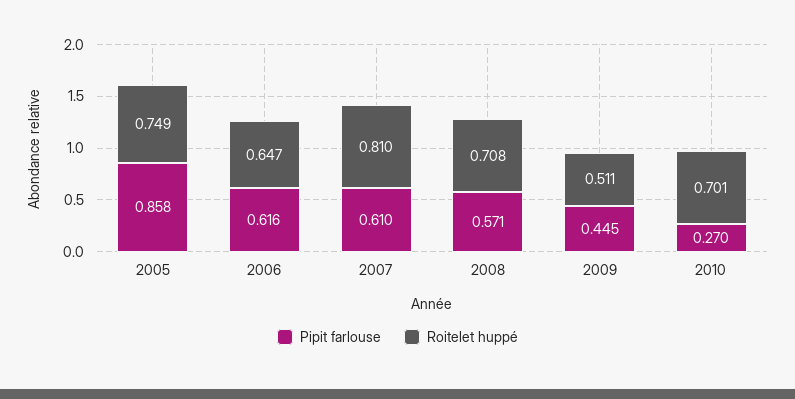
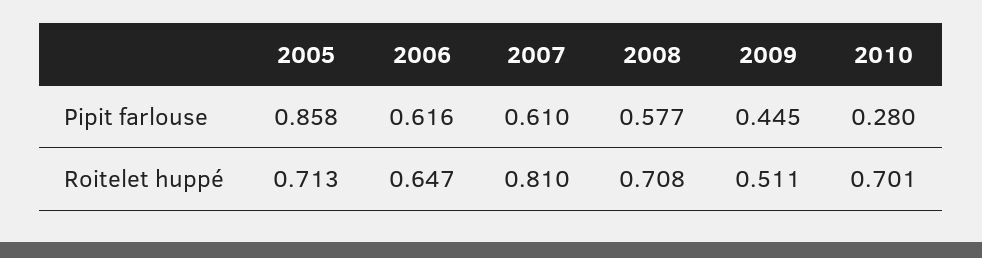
Roitelet huppé, 2005: 0.749 -> 0.713
Pipit farlouse, 2008: 0.571 -> 0.577
Pipit farlouse, 2010: 0.27 -> 0.28

